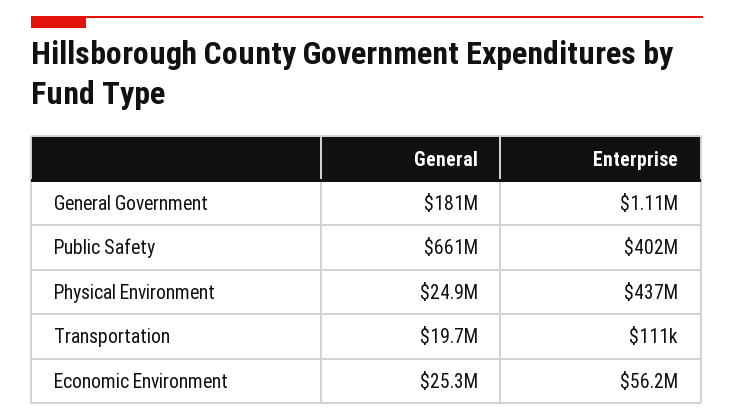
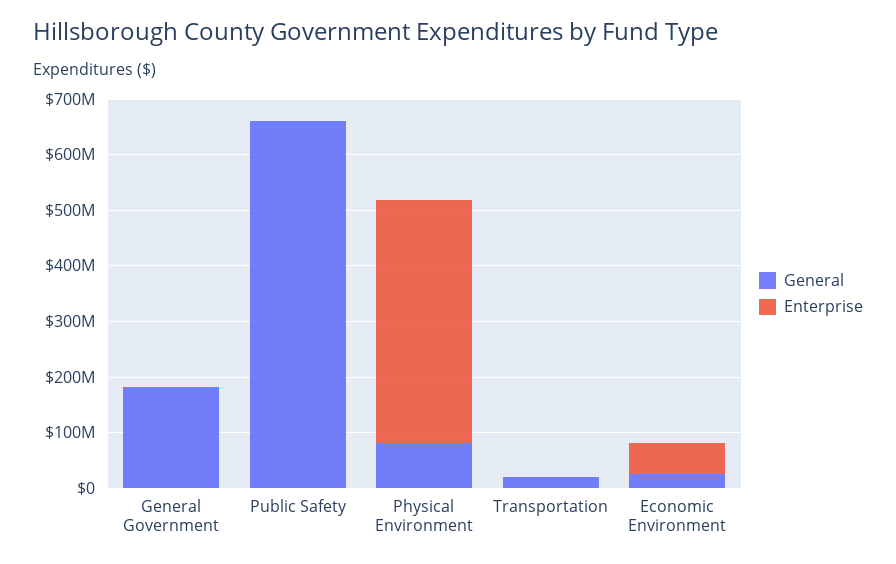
Enterprise, Public Safety: 402000000 -> 0
General, Physical Environment: 24900000 -> 80000000

